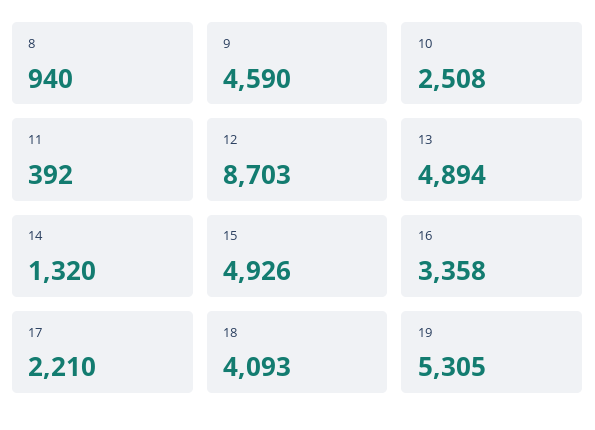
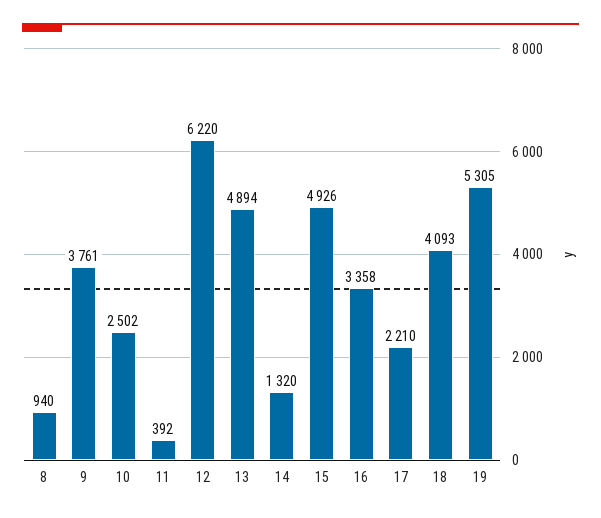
9: 4590 -> 3761
10: 2508 -> 2502
12: 8703 -> 6220

